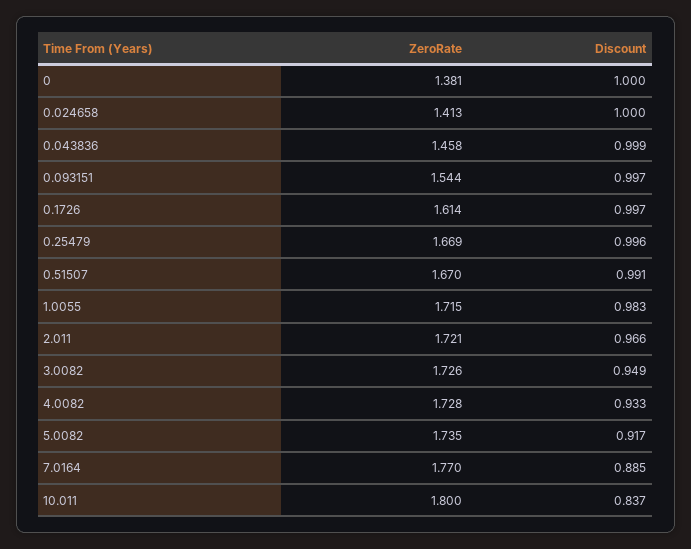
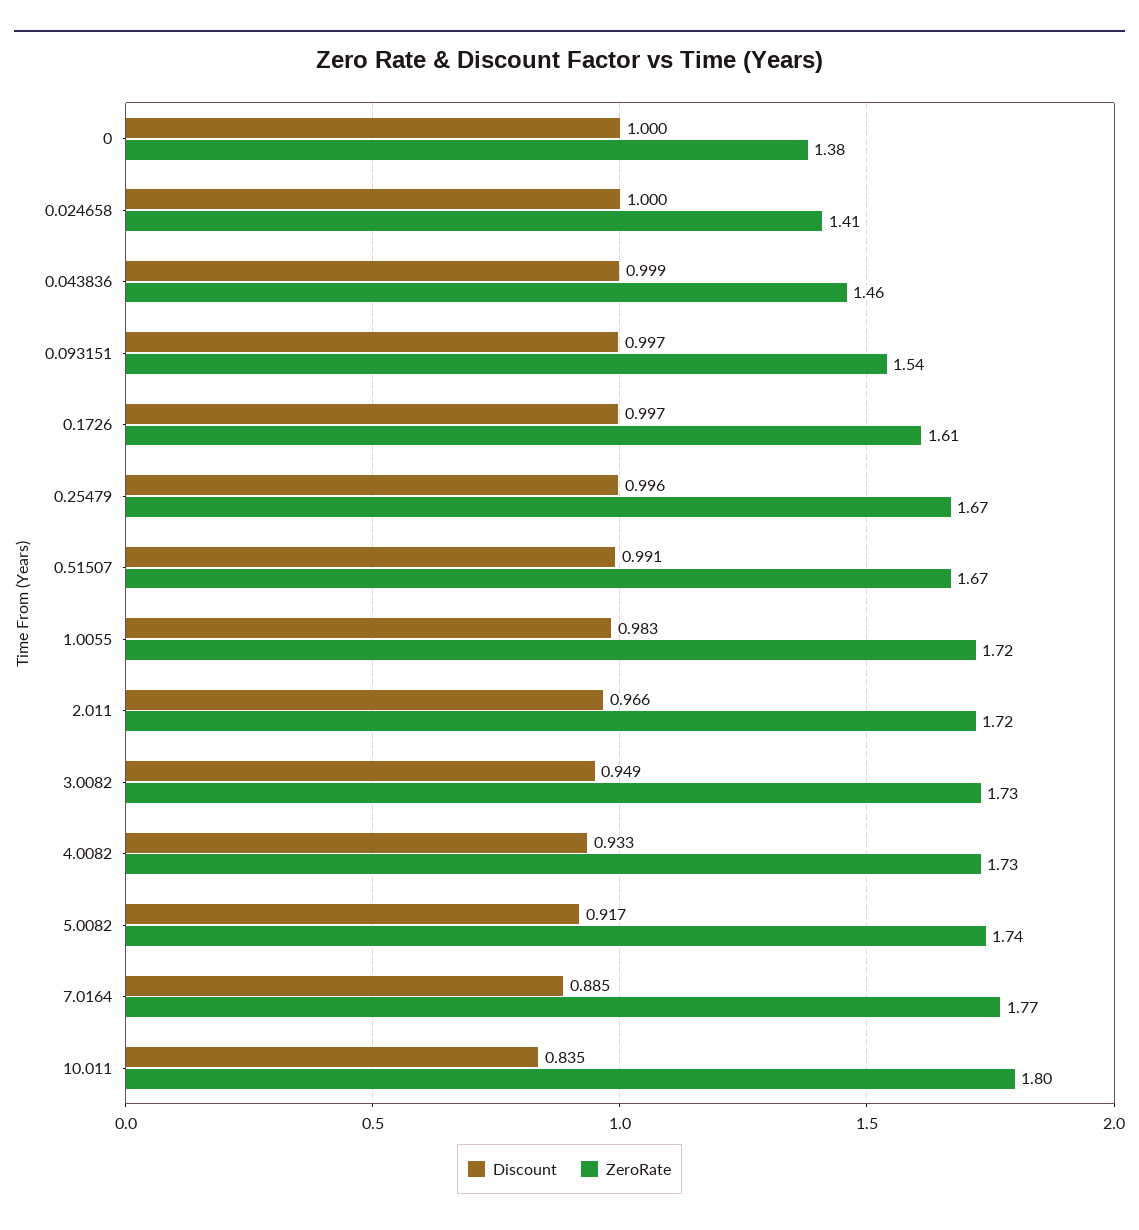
Discount, 10.011: 0.837 -> 0.835

